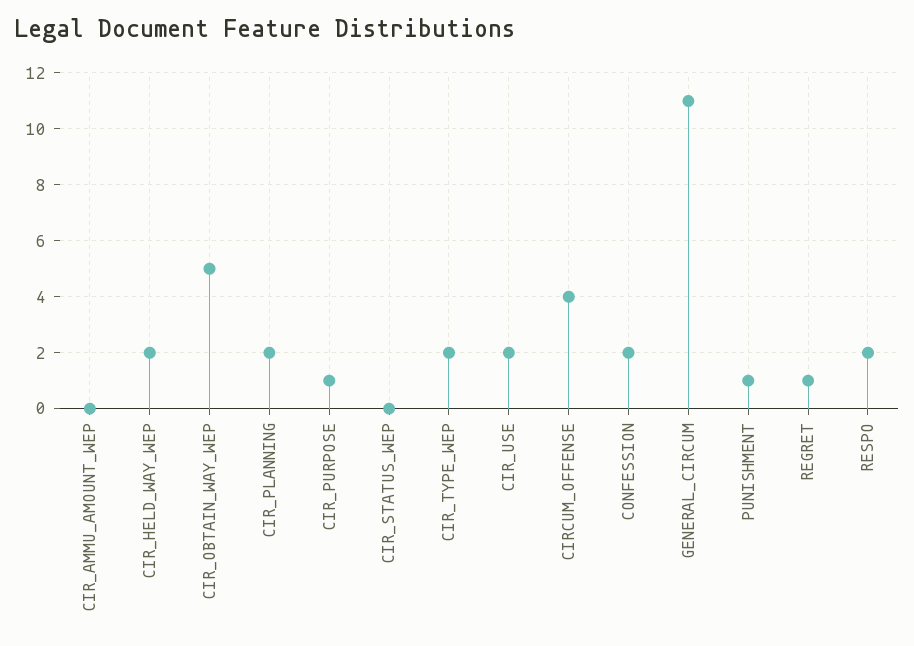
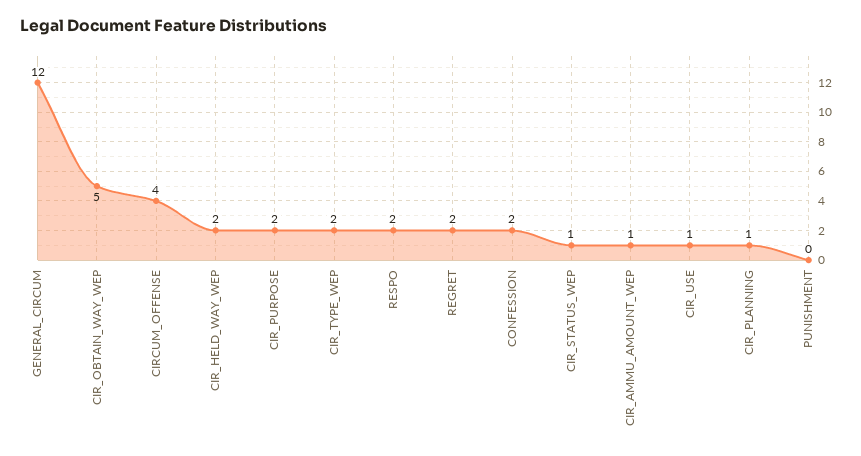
CIR_AMMU_AMOUNT_WEP: 0 -> 1
CIR_PLANNING: 2 -> 1
CIR_PURPOSE: 1 -> 2
CIR_STATUS_WEP: 0 -> 1
CIR_USE: 2 -> 1
GENERAL_CIRCUM: 11 -> 12
PUNISHMENT: 1 -> 0
REGRET: 1 -> 2

